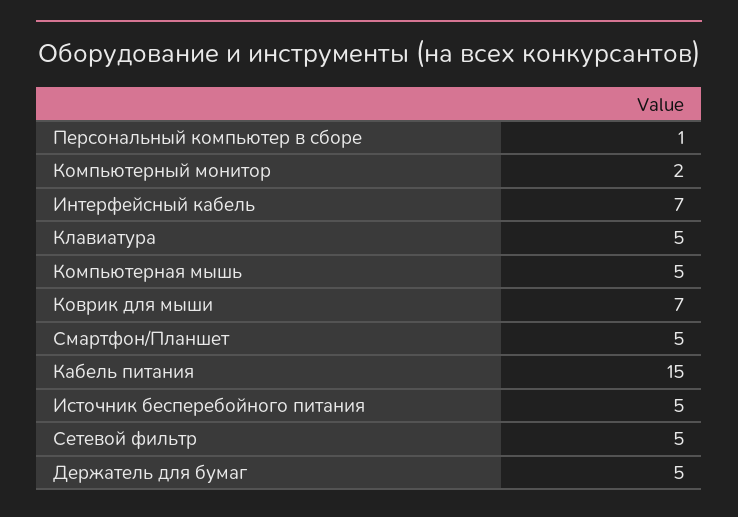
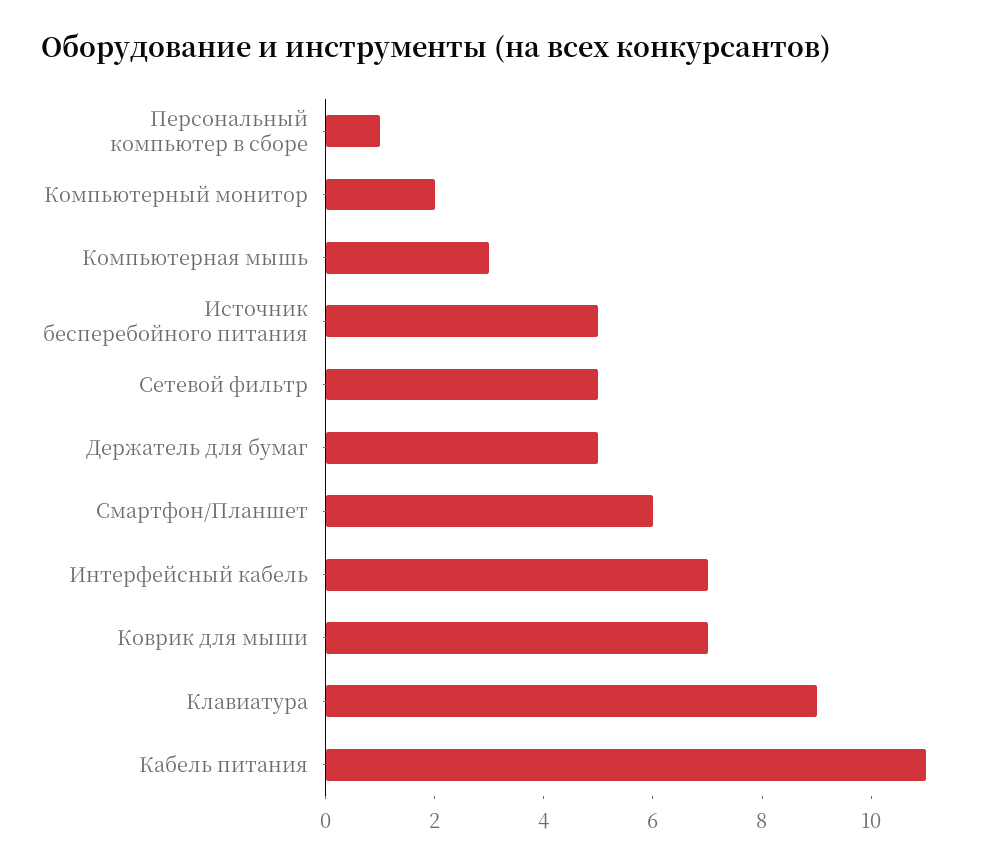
Клавиатура: 5 -> 9
Компьютерная мышь: 5 -> 3
Смартфон/Планшет: 5 -> 6
Кабель питания: 15 -> 11

